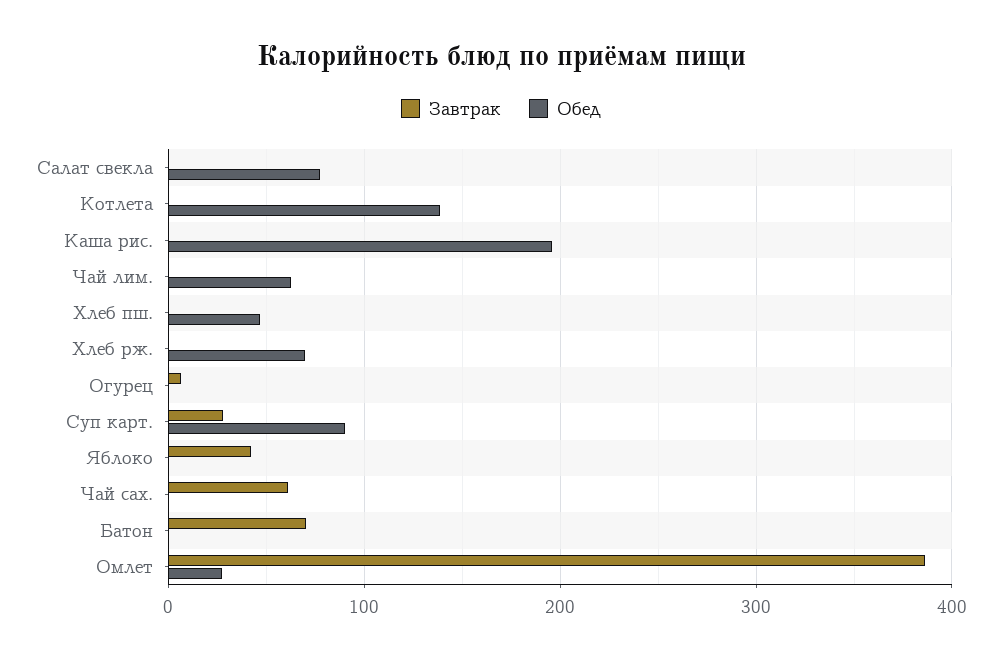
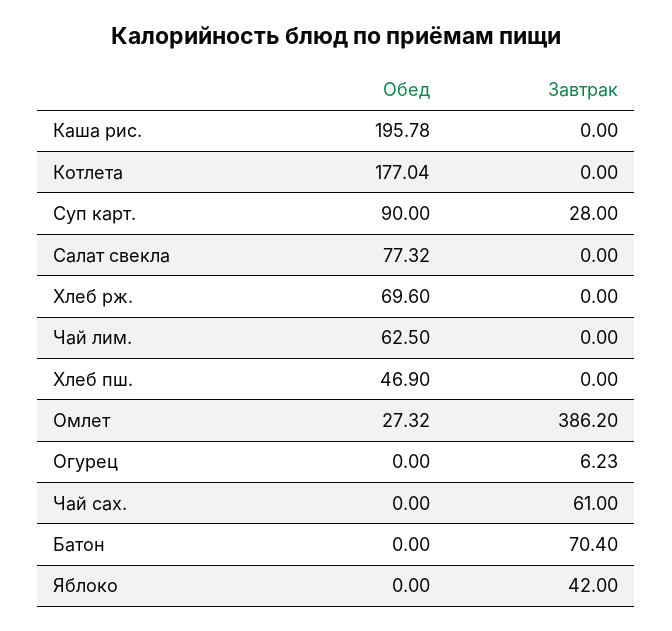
Обед, Котлета: 140 -> 177.04

